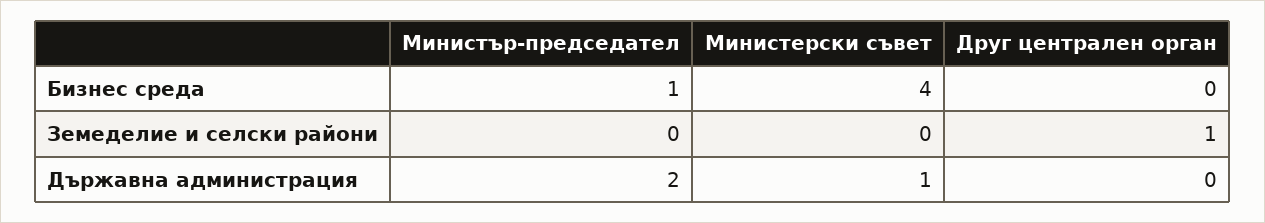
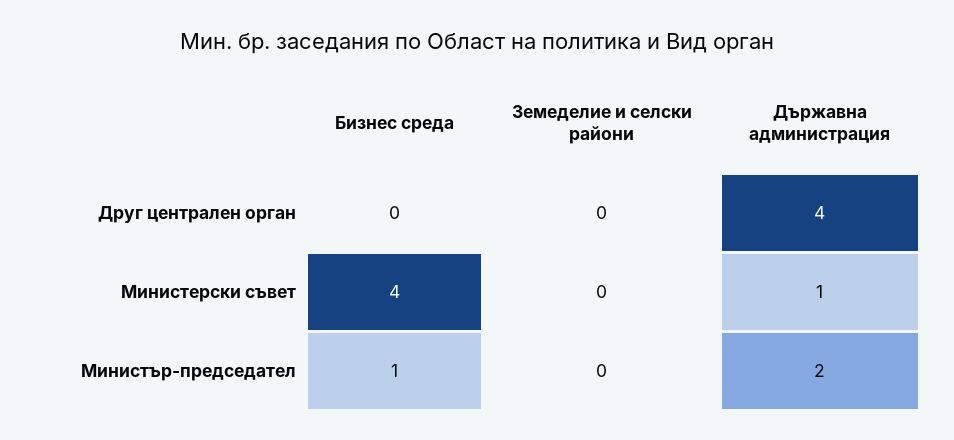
Друг централен орган, Земеделие и селски райони: 1 -> 0
Друг централен орган, Държавна администрация: 0 -> 4

